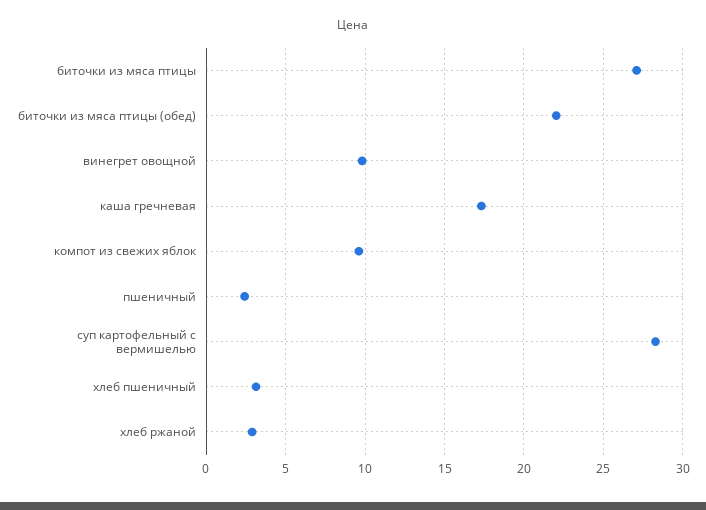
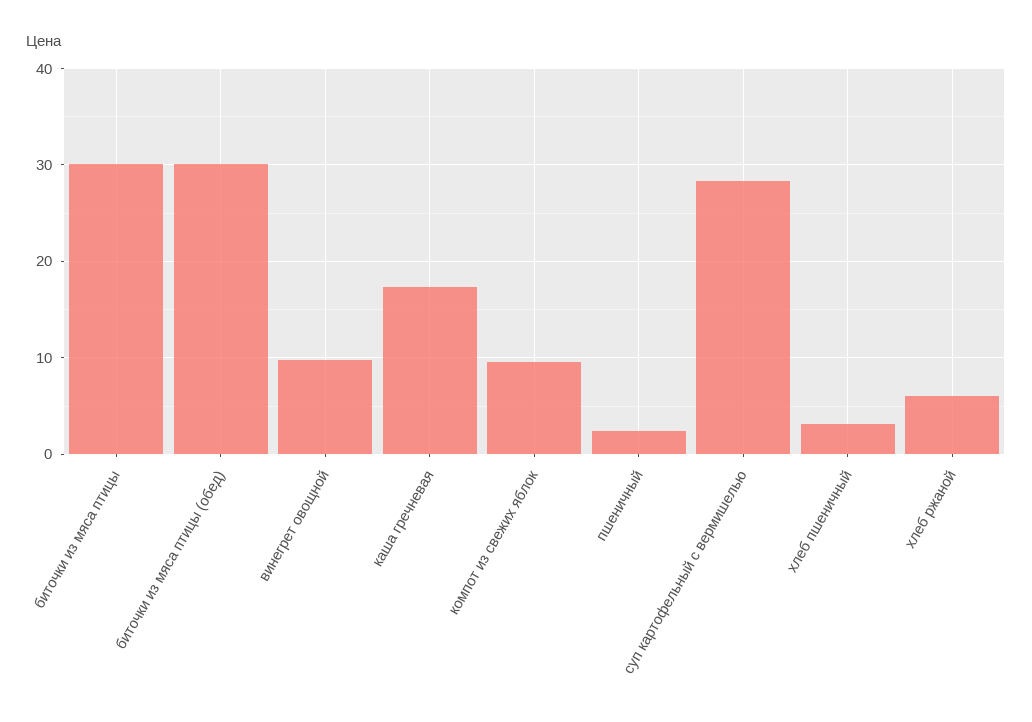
биточки из мяса птицы: 27 -> 30
биточки из мяса птицы (обед): 22 -> 30
хлеб ржаной: 3 -> 6

